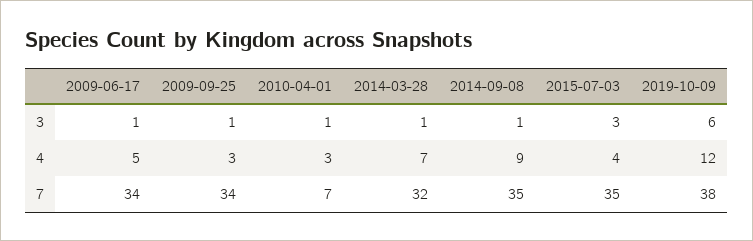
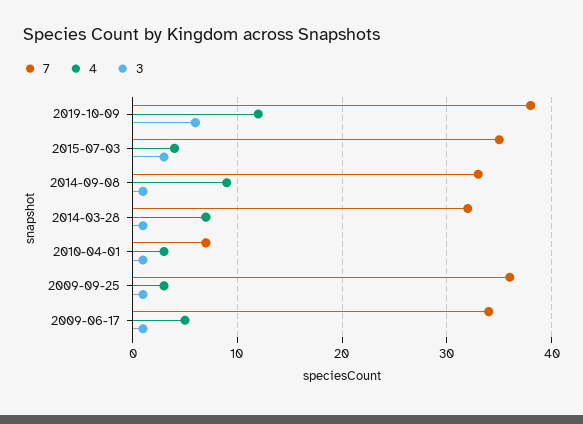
7, 2009-09-25: 34 -> 36
7, 2014-09-08: 35 -> 33

